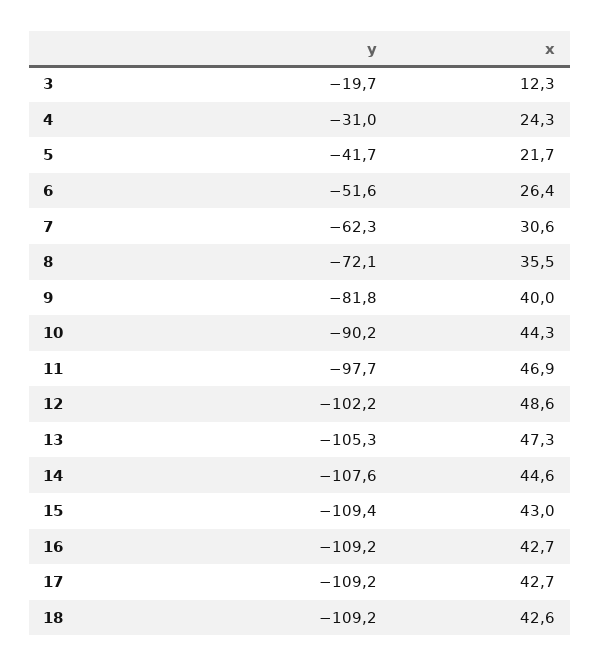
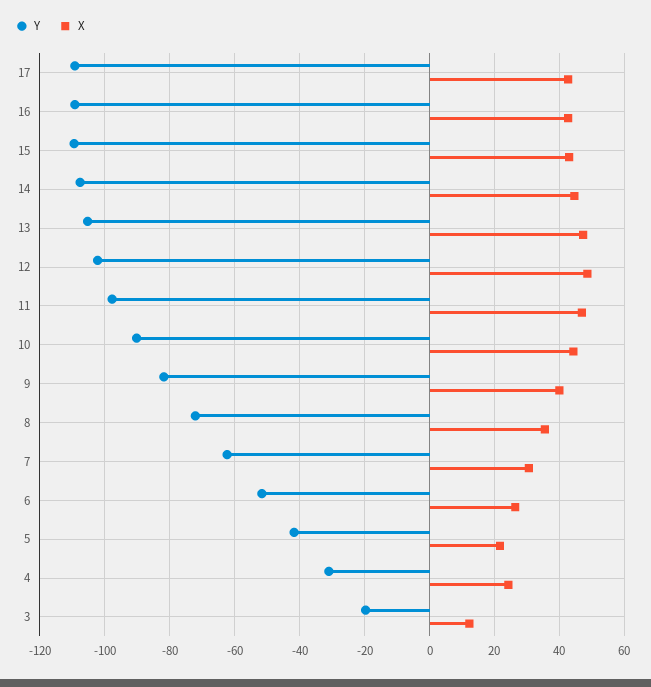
y, 18: -109.2 -> none
x, 18: 42.6 -> none

